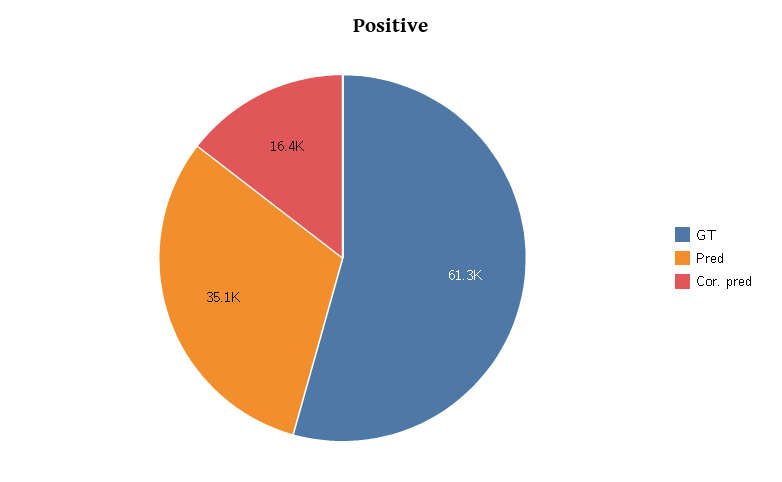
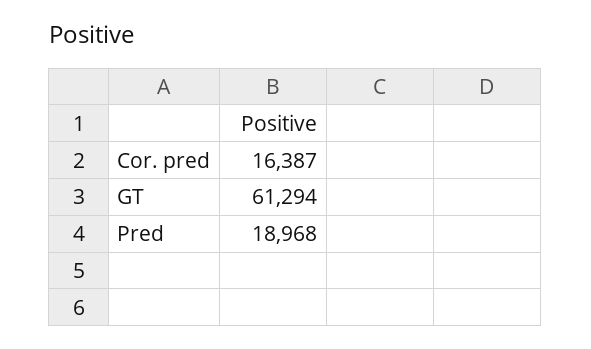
Pred: 35100 -> 18968

